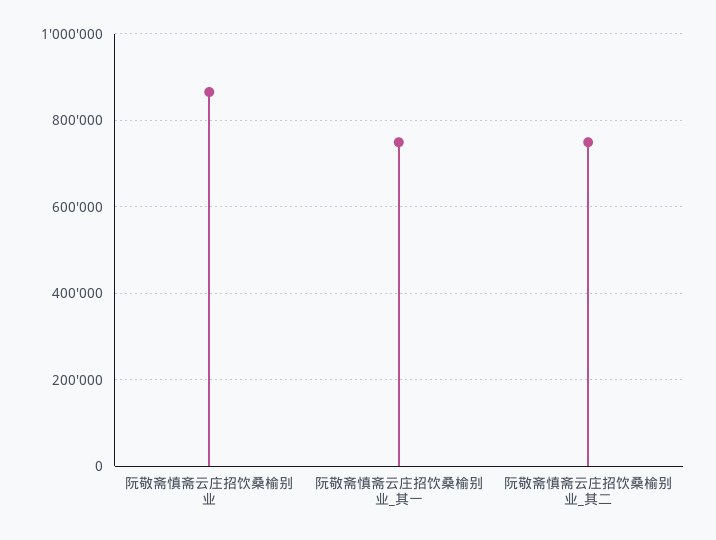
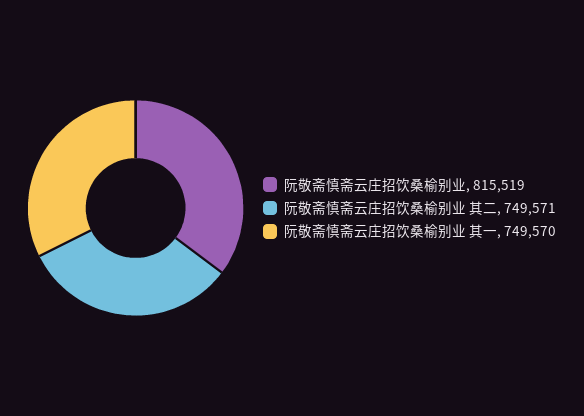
阮敬斋慎斋云庄招饮桑榆别业: 860000 -> 815519

